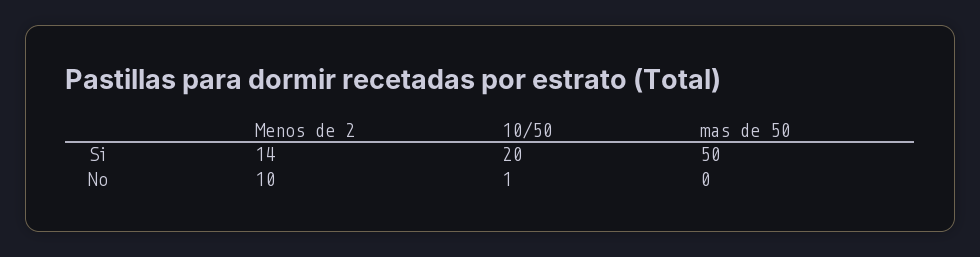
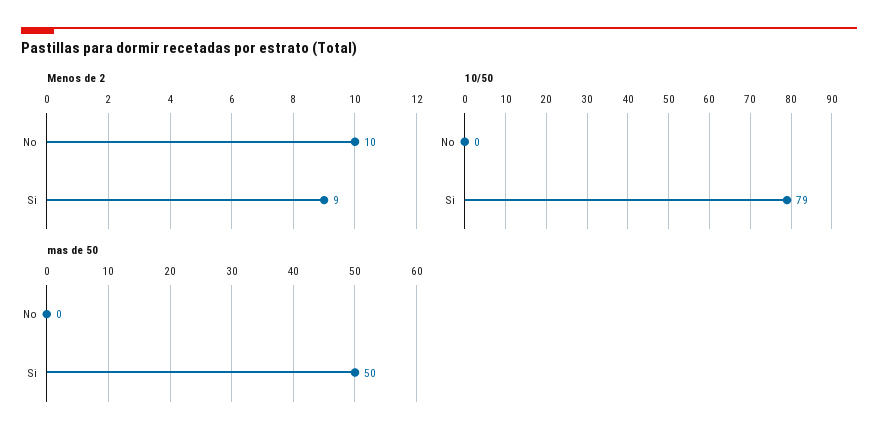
Menos de 2, Si: 14 -> 9
10/50, Si: 20 -> 79
10/50, No: 1 -> 0

